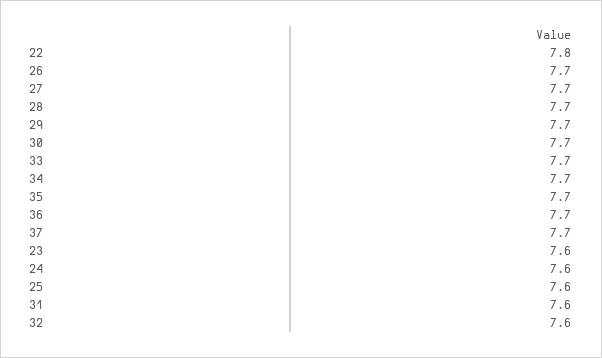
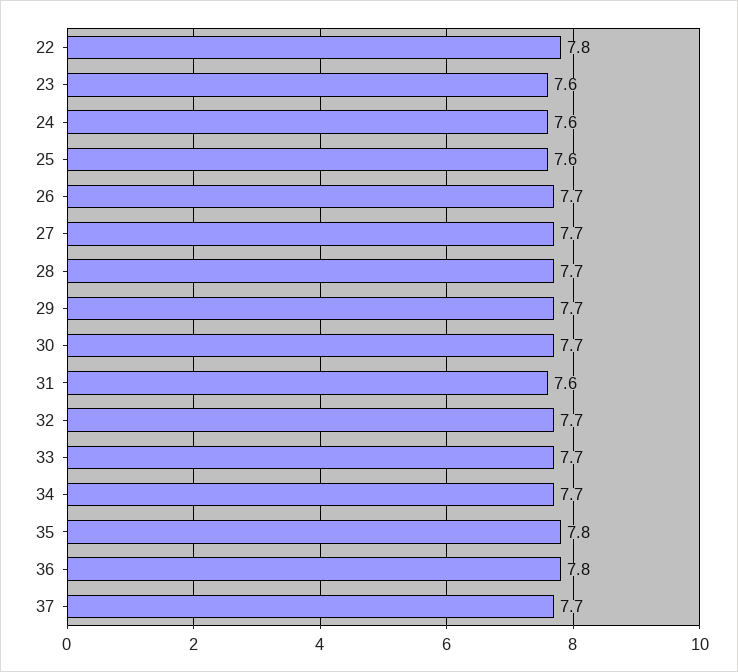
35: 7.7 -> 7.8
36: 7.7 -> 7.8
32: 7.6 -> 7.7

